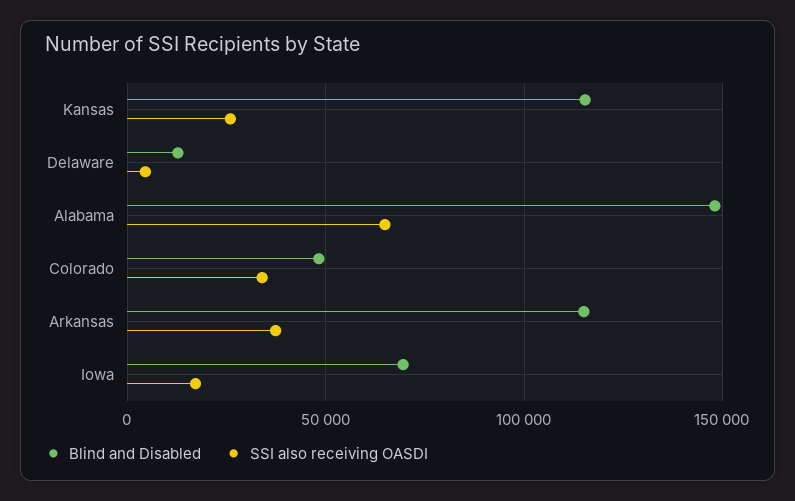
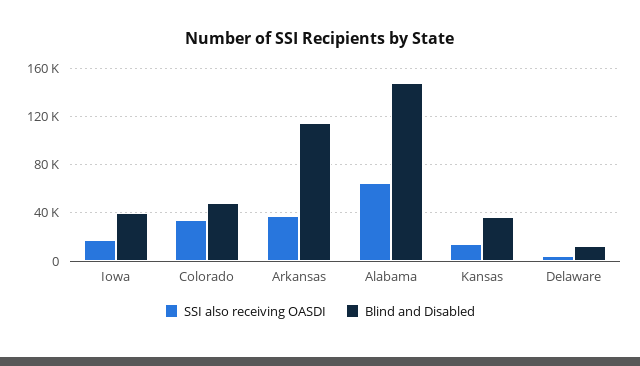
Blind and Disabled, Kansas: 115000 -> 35000
SSI also receiving OASDI, Kansas: 25000 -> 15000
Blind and Disabled, Iowa: 70000 -> 40000

